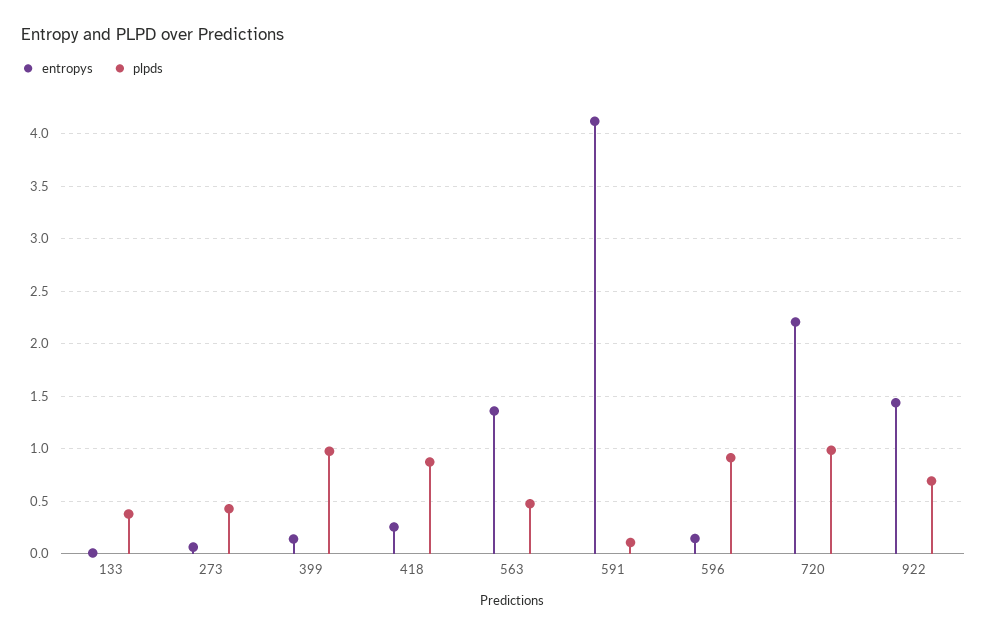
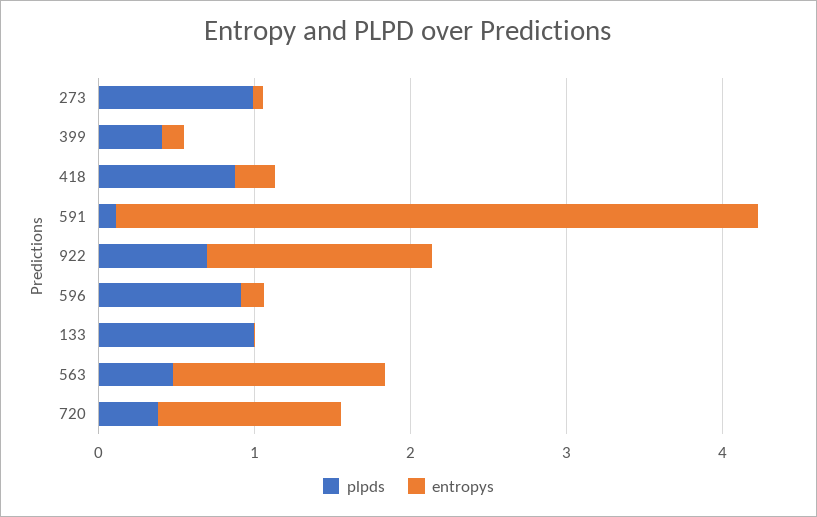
plpds, 133: 0.4 -> 1
plpds, 273: 0.4 -> 1
plpds, 399: 1 -> 0.4
entropys, 720: 2.2 -> 1.2
plpds, 720: 1 -> 0.4

